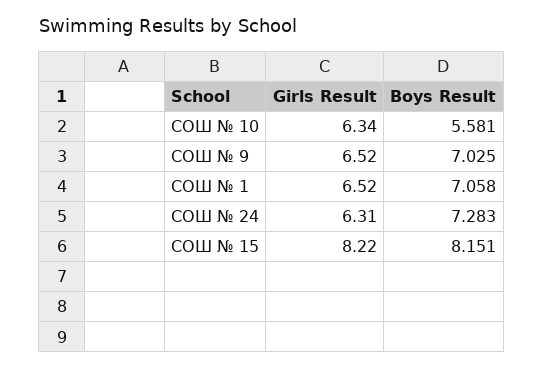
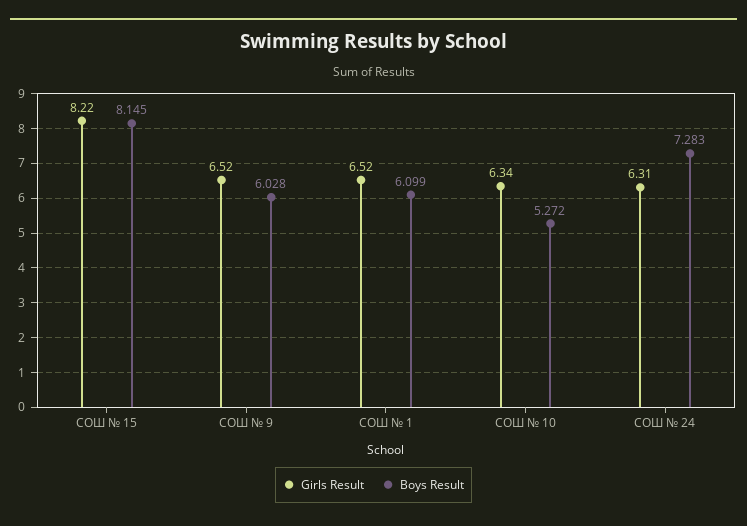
Boys Result, СОШ № 10: 5.581 -> 5.272
Boys Result, СОШ № 9: 7.025 -> 6.028
Boys Result, СОШ № 1: 7.058 -> 6.099
Boys Result, СОШ № 15: 8.151 -> 8.145

